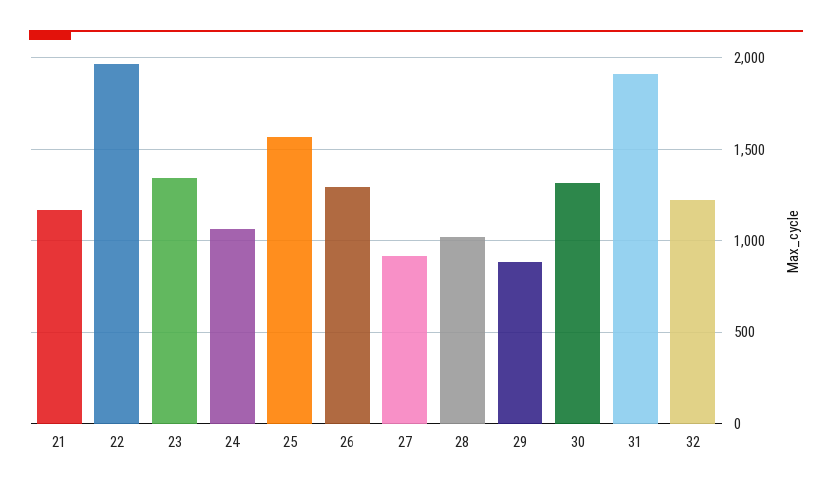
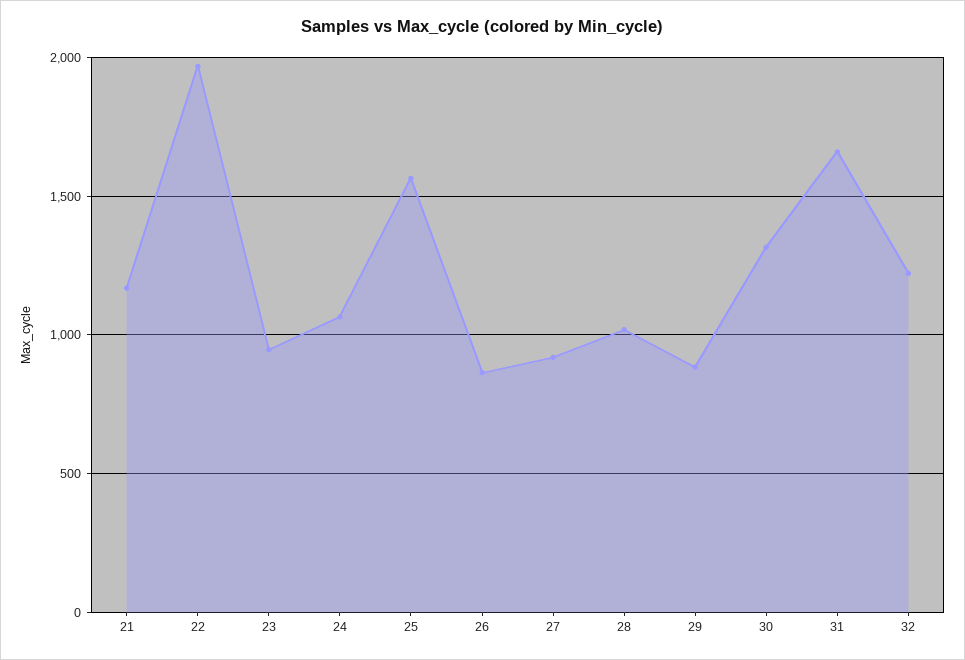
23: 1350 -> 950
26: 1300 -> 850
31: 1900 -> 1650

